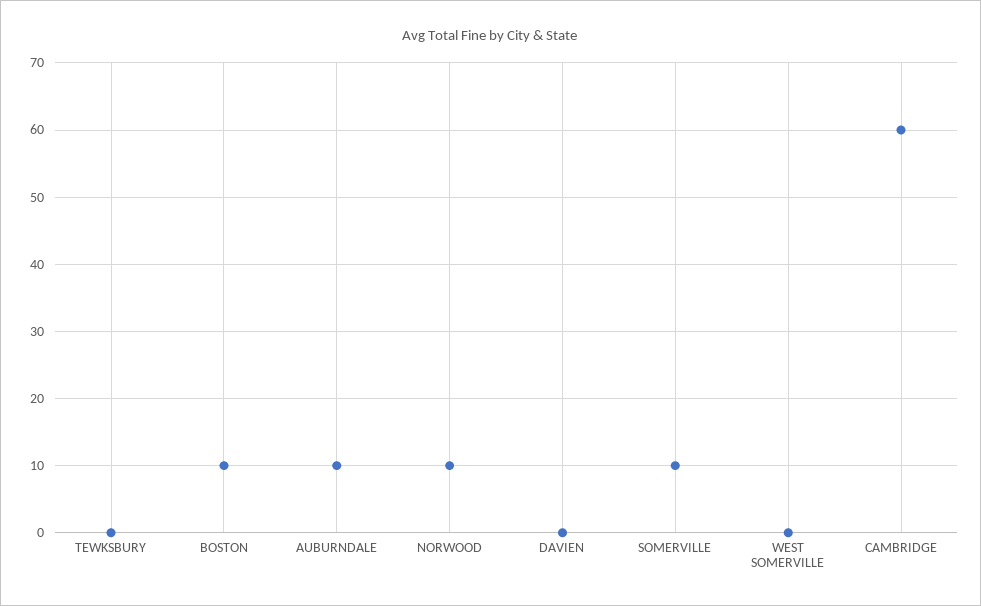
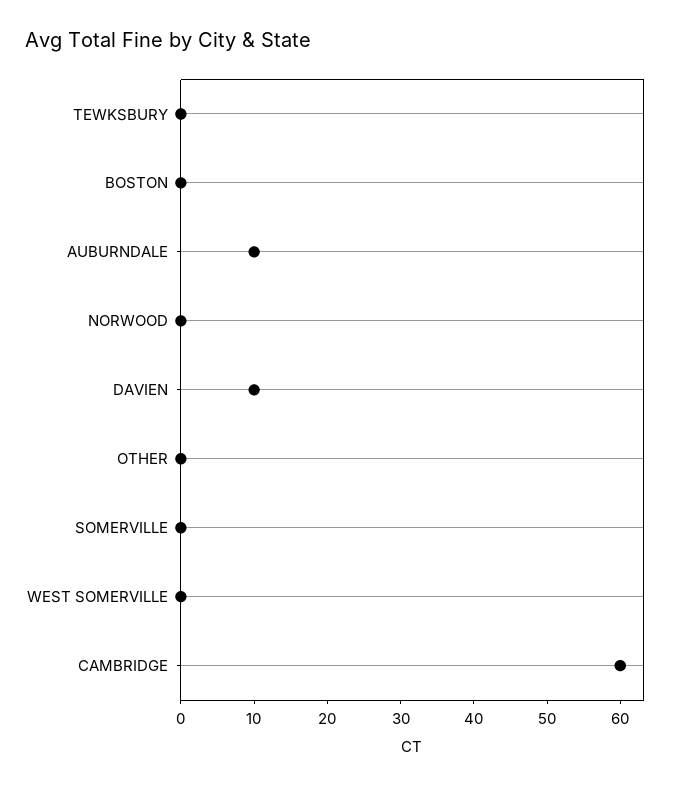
BOSTON: 10 -> 0
NORWOOD: 10 -> 0
DAVIEN: 0 -> 10
SOMERVILLE: 10 -> 0
OTHER: none -> 0

